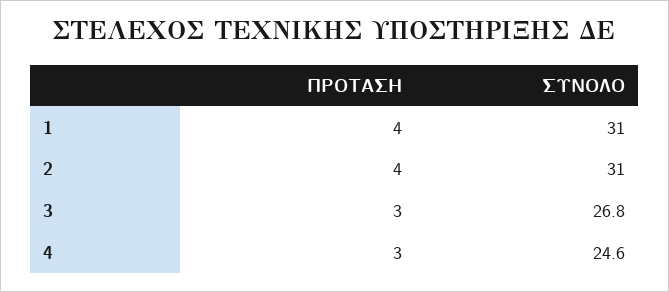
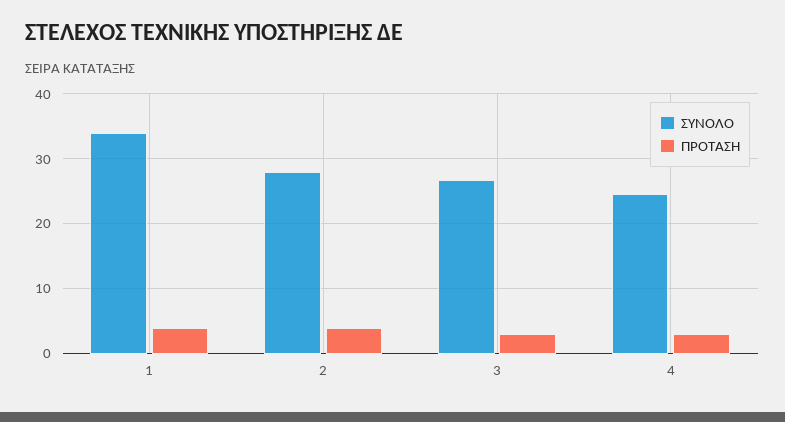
ΣΥΝΟΛΟ, 1: 31 -> 34
ΣΥΝΟΛΟ, 2: 31 -> 28

